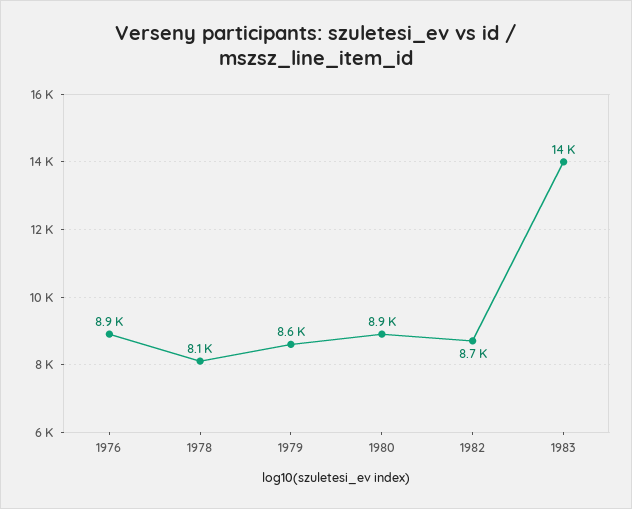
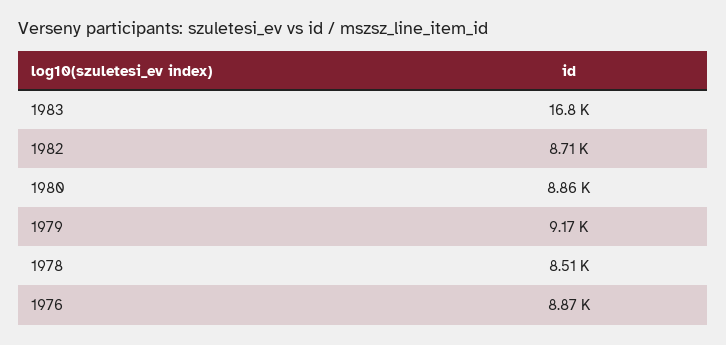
1978: 8100 -> 8510
1979: 8600 -> 9170
1983: 14000 -> 16800

